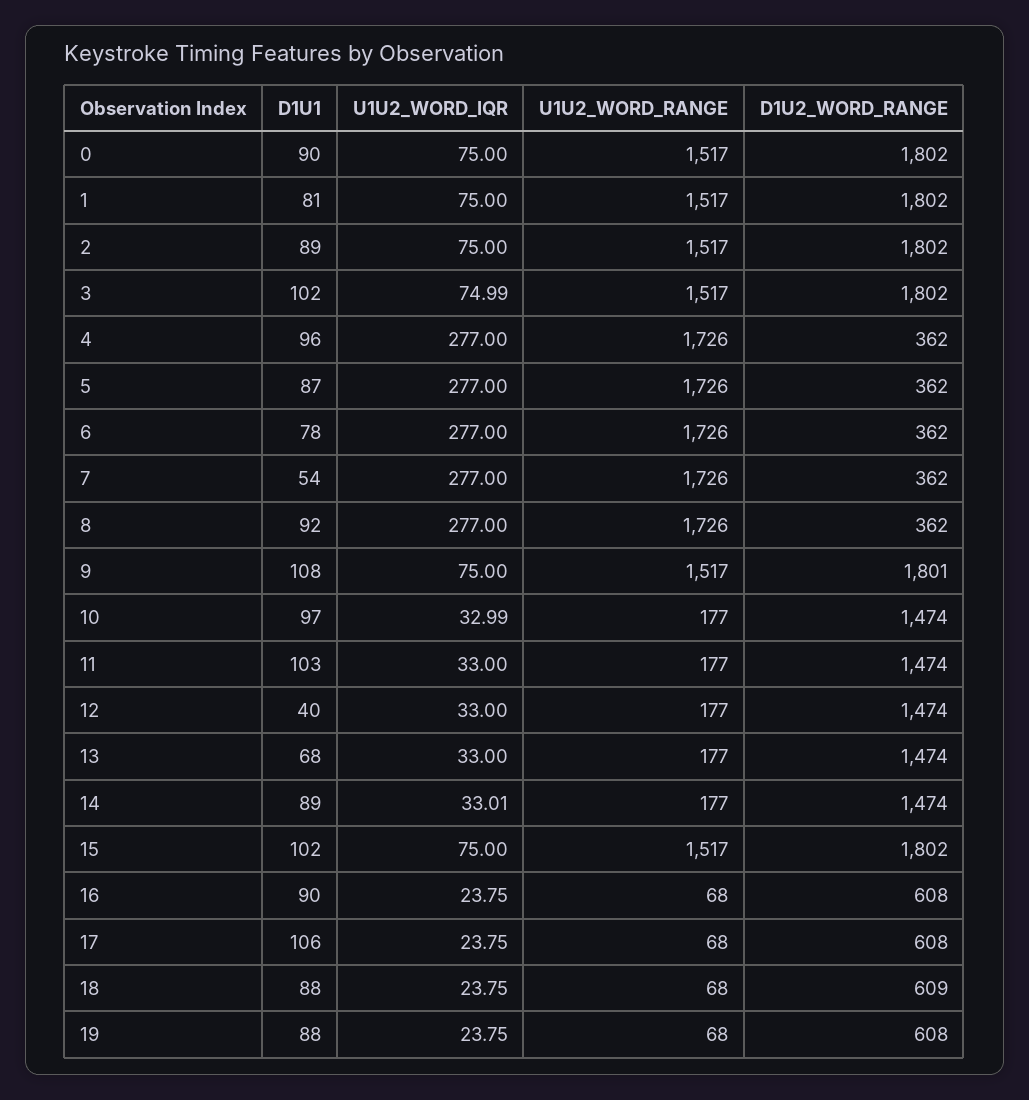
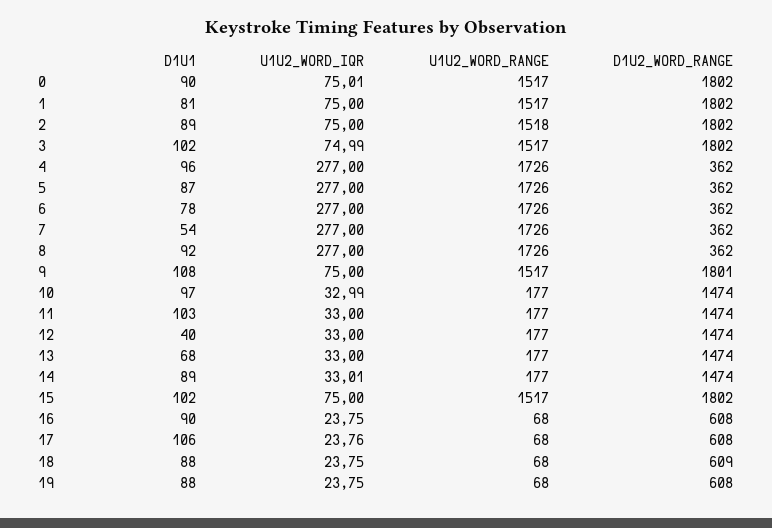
U1U2_WORD_IQR, 0: 75 -> 75.01
U1U2_WORD_RANGE, 2: 1517 -> 1518
U1U2_WORD_IQR, 17: 23.75 -> 23.76

